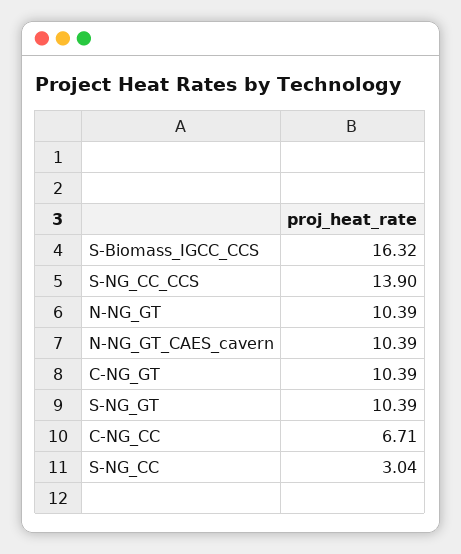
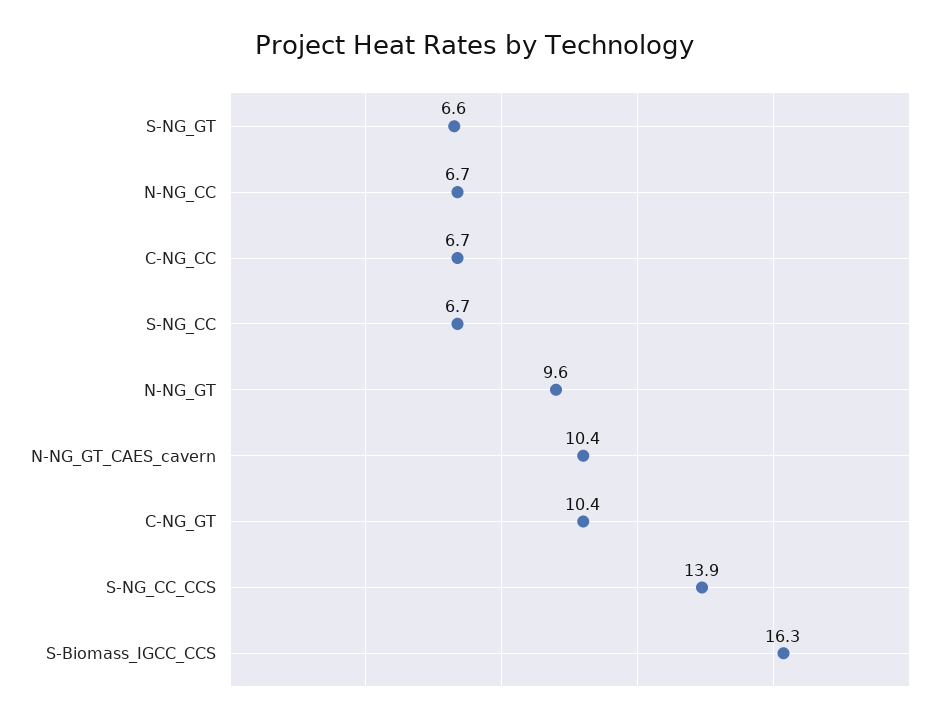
N-NG_GT: 10.39 -> 9.6
S-NG_GT: 10.39 -> 6.6
S-NG_CC: 3.04 -> 6.7
N-NG_CC: none -> 6.7

